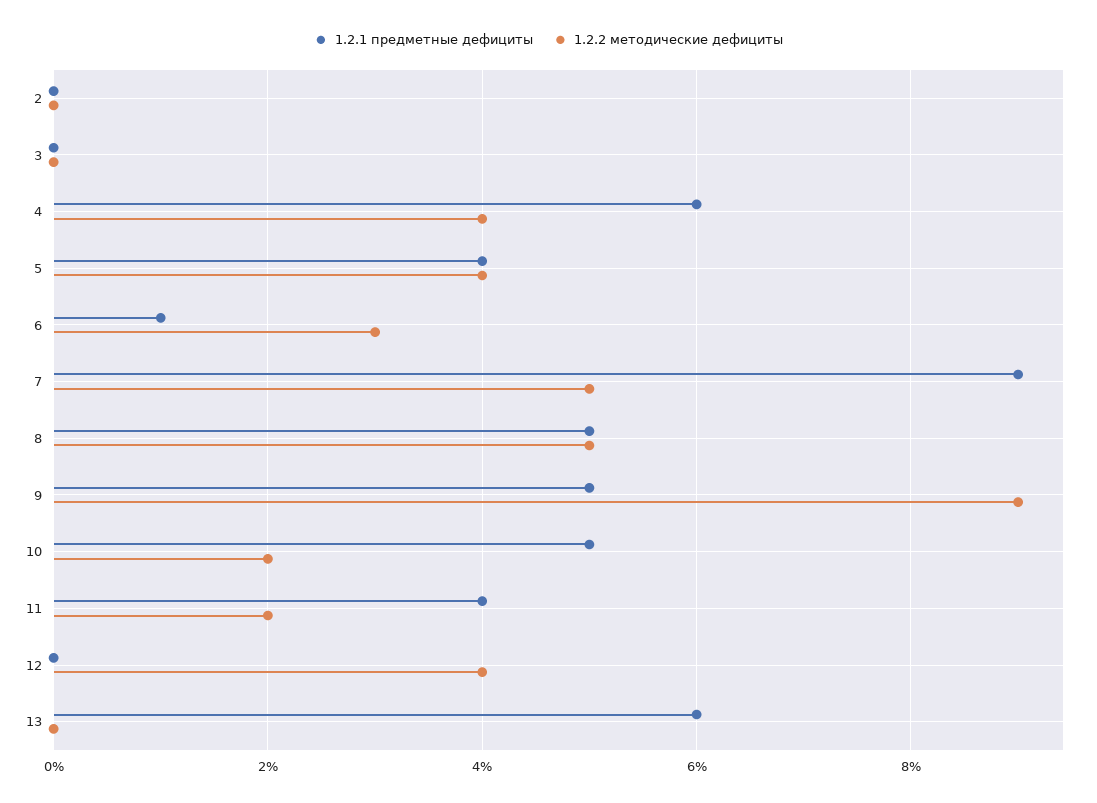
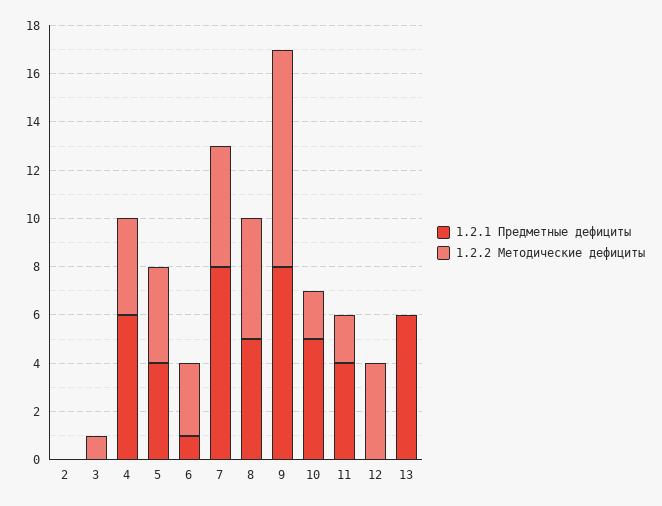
1.2.2 методические дефициты, 3: 0 -> 1
1.2.1 предметные дефициты, 7: 9 -> 8
1.2.1 предметные дефициты, 9: 5 -> 8

